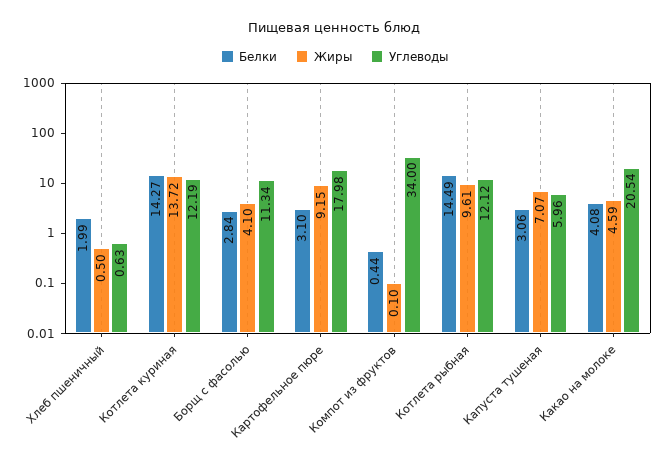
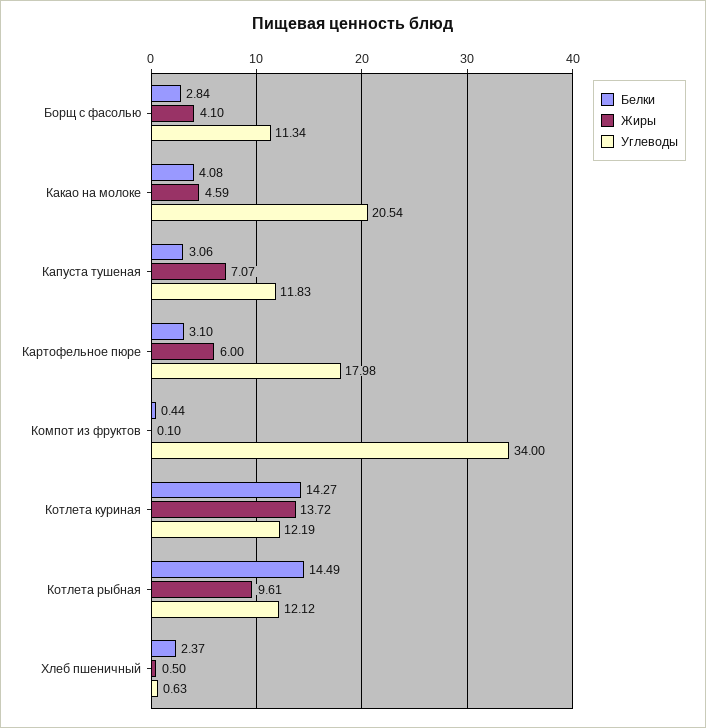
Белки, Хлеб пшеничный: 1.99 -> 2.37
Жиры, Картофельное пюре: 9.15 -> 6
Углеводы, Капуста тушеная: 5.96 -> 11.83

